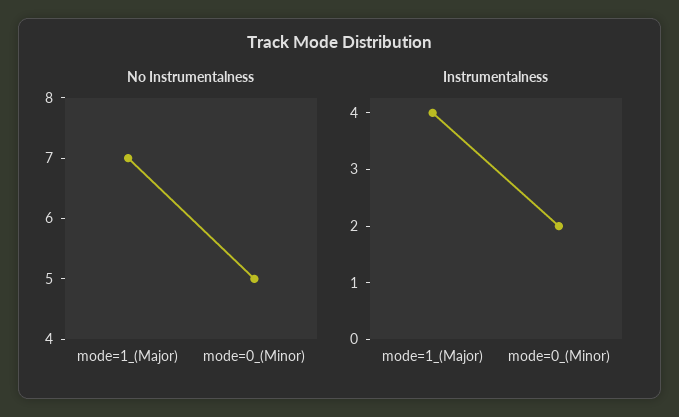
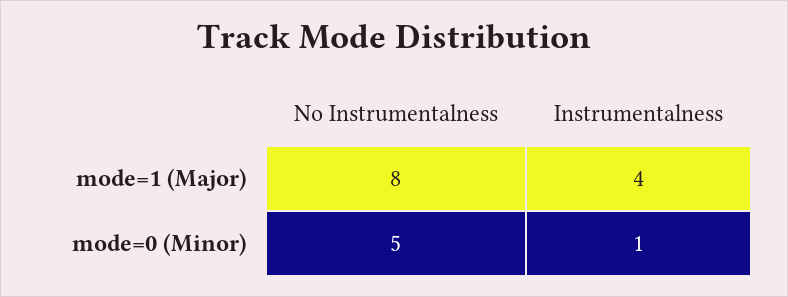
No Instrumentalness, mode=1_(Major): 7 -> 8
Instrumentalness, mode=0_(Minor): 2 -> 1

